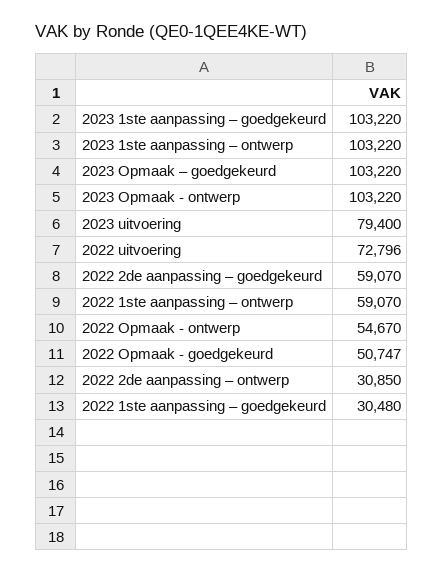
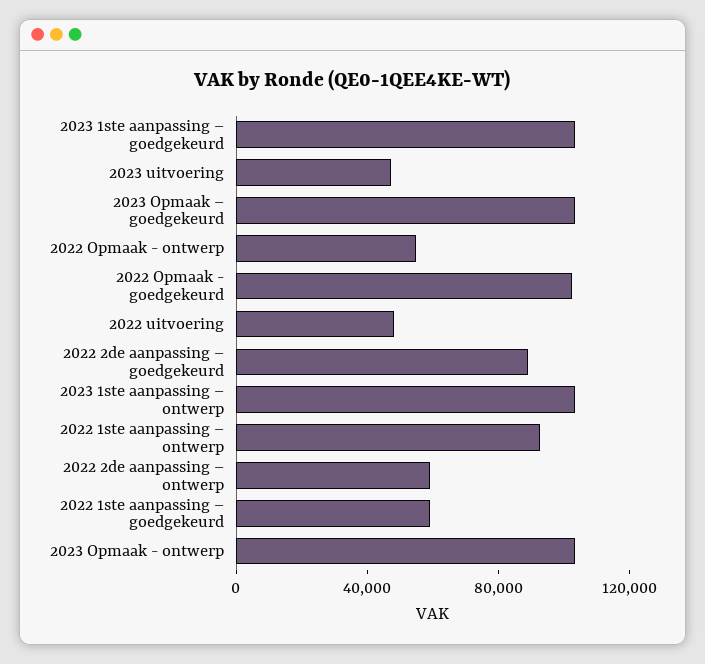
2023 uitvoering: 79400 -> 50000
2022 uitvoering: 72796 -> 50000
2022 2de aanpassing – goedgekeurd: 59070 -> 90000
2022 1ste aanpassing – ontwerp: 59070 -> 90000
2022 Opmaak - goedgekeurd: 50747 -> 100000
2022 2de aanpassing – ontwerp: 30850 -> 60000
2022 1ste aanpassing – goedgekeurd: 30480 -> 60000

